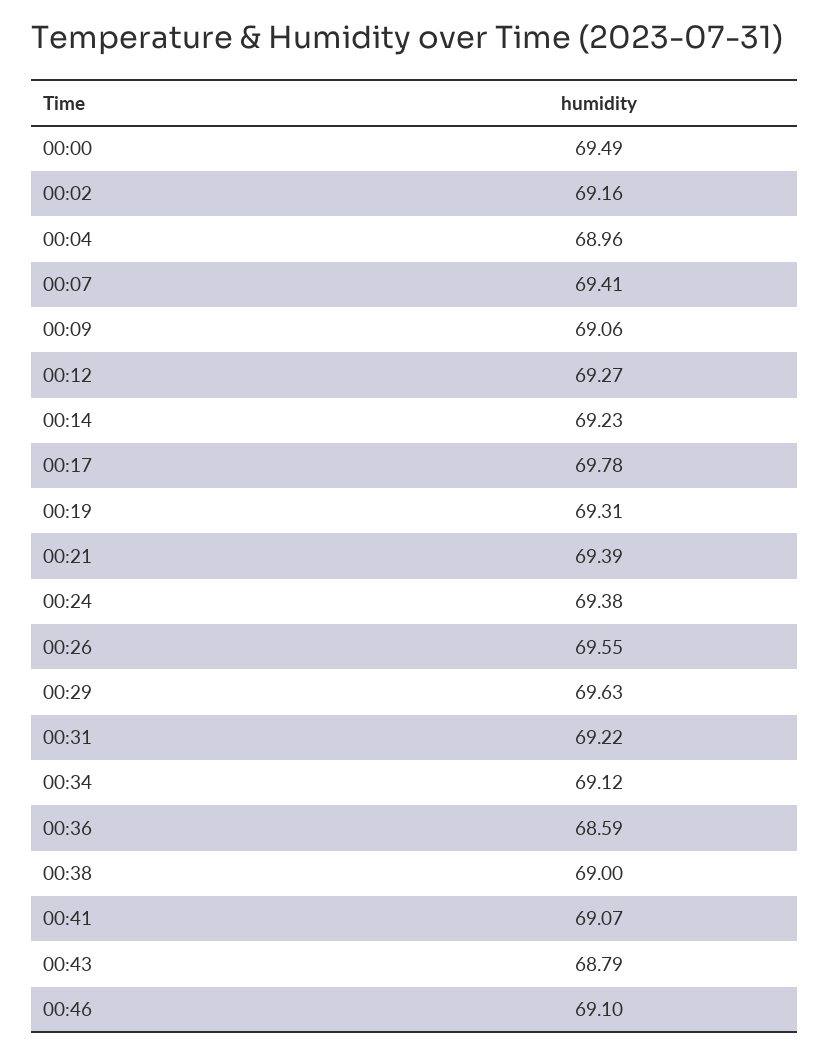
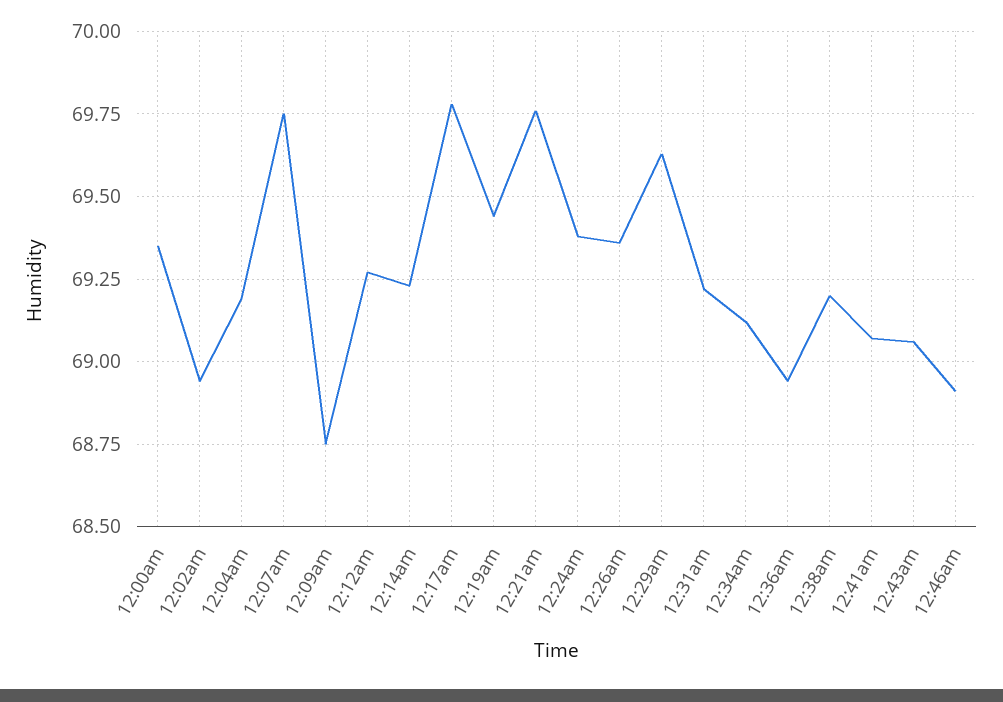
00:00: 69.49 -> 69.35
00:02: 69.16 -> 68.95
00:04: 68.96 -> 69.2
00:07: 69.41 -> 69.75
00:09: 69.06 -> 68.75
00:19: 69.31 -> 69.45
00:21: 69.39 -> 69.75
00:26: 69.55 -> 69.35
00:36: 68.59 -> 68.95
00:38: 69 -> 69.2
00:43: 68.79 -> 69.05
00:46: 69.1 -> 68.9

